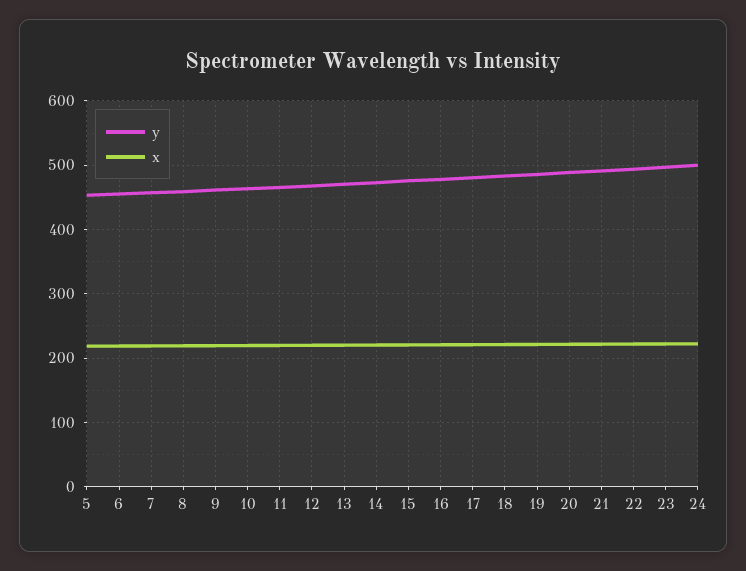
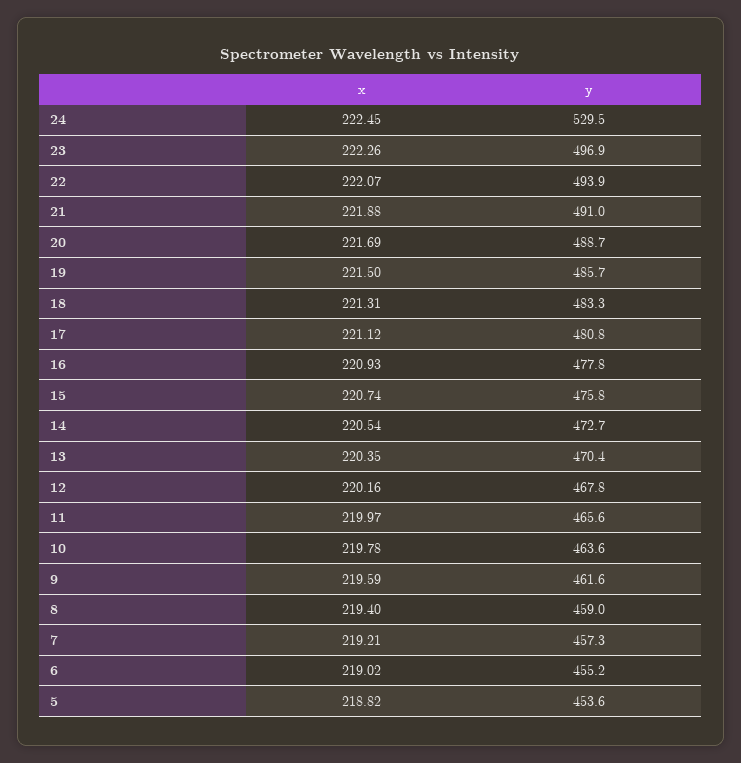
y, 24: 500 -> 529.5

